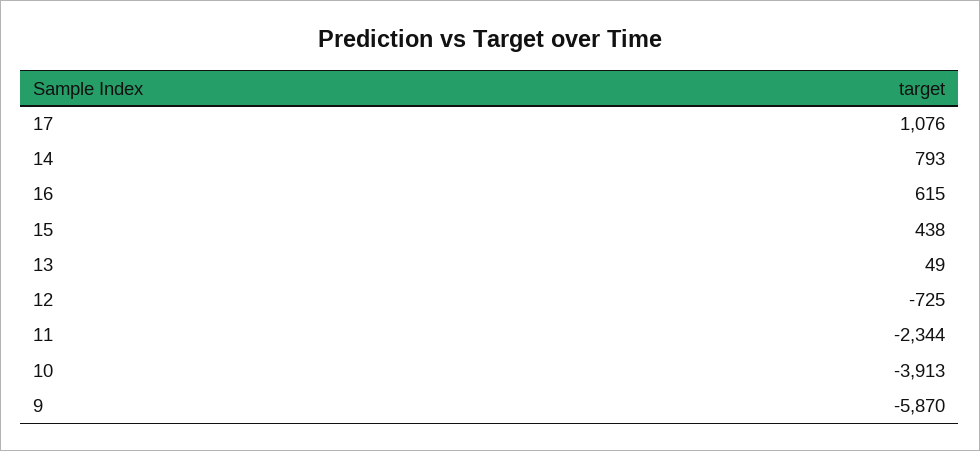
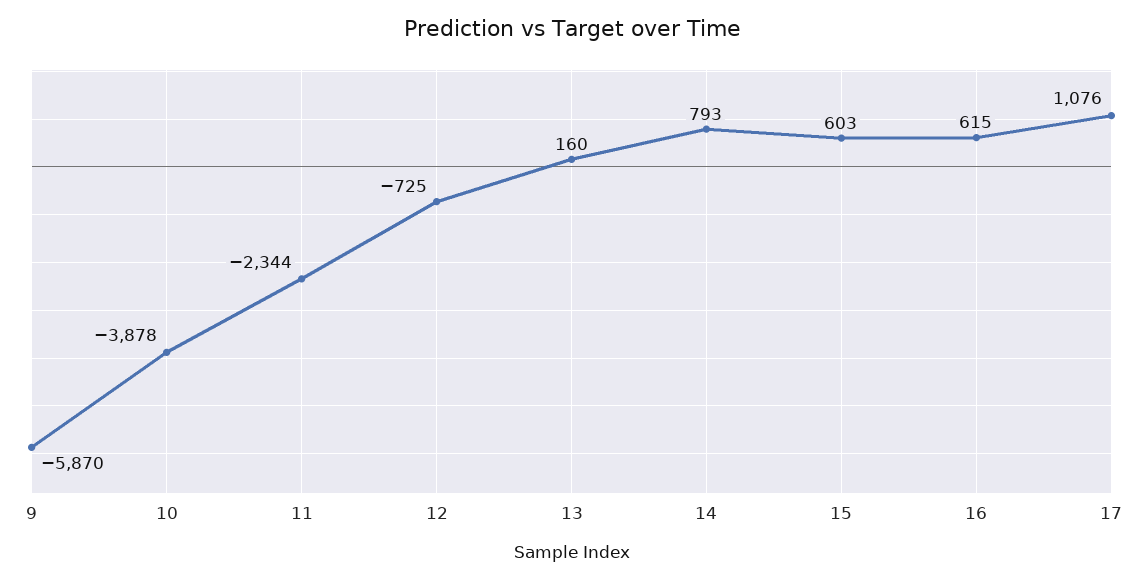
15: 438 -> 603
13: 49 -> 160
10: -3913 -> -3878

